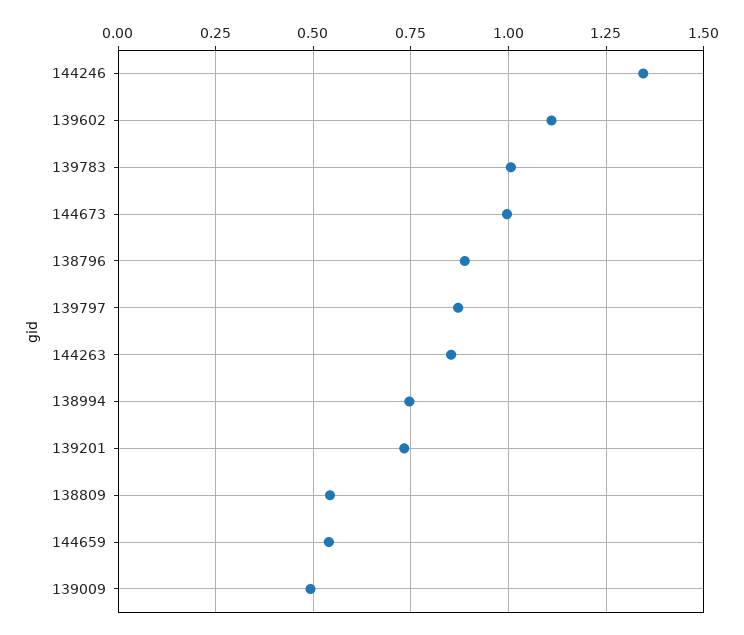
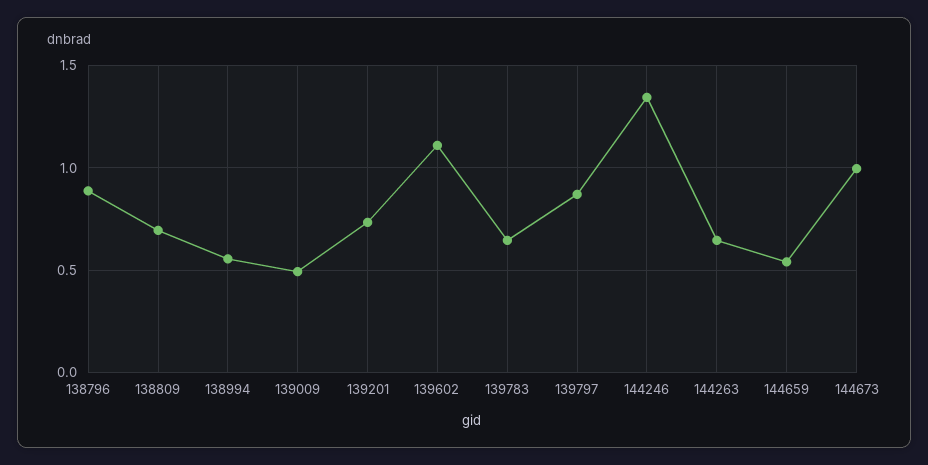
139783: 1 -> 0.65
144263: 0.85 -> 0.65
138994: 0.75 -> 0.55
138809: 0.55 -> 0.7

